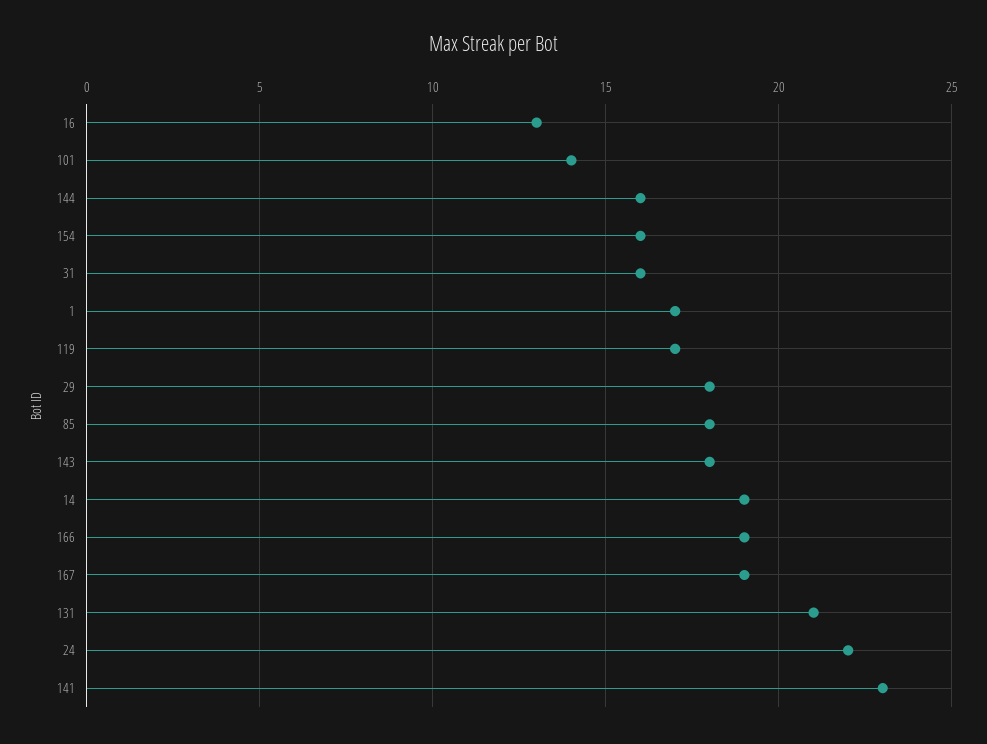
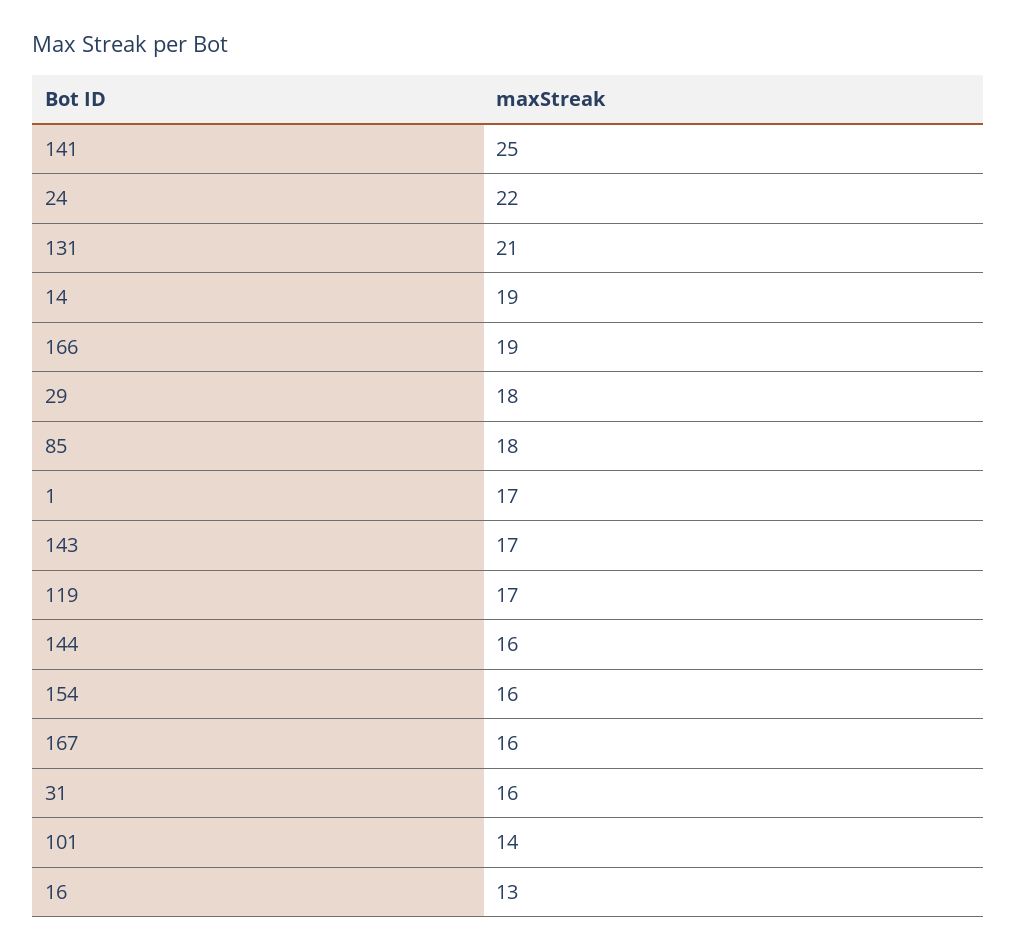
143: 18 -> 17
167: 19 -> 16
141: 23 -> 25

